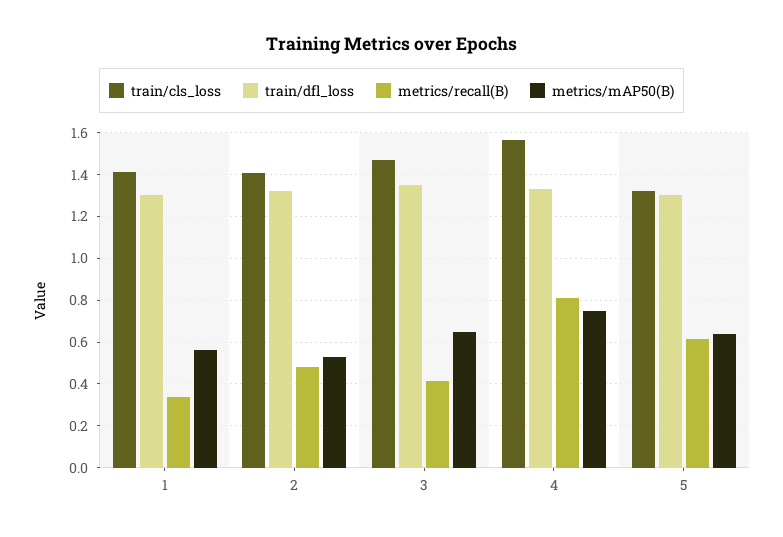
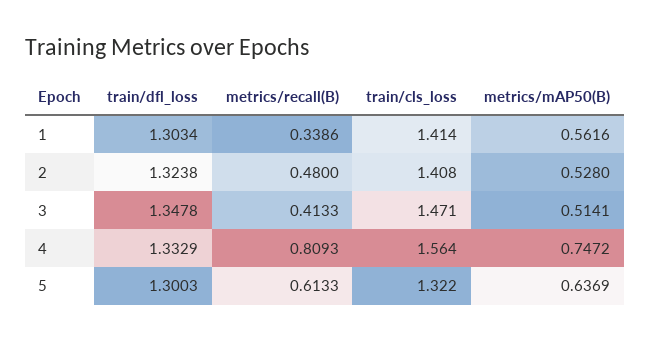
metrics/mAP50(B), 3: 0.65 -> 0.5141

